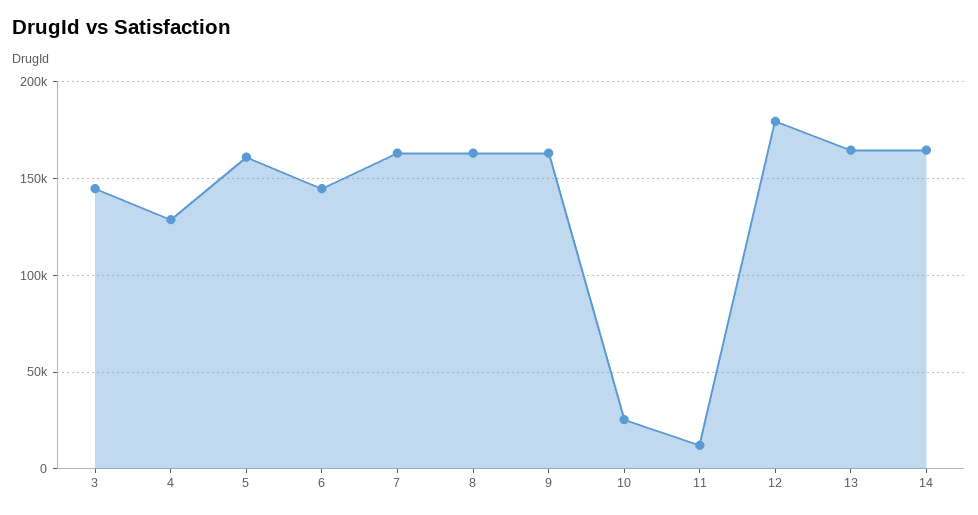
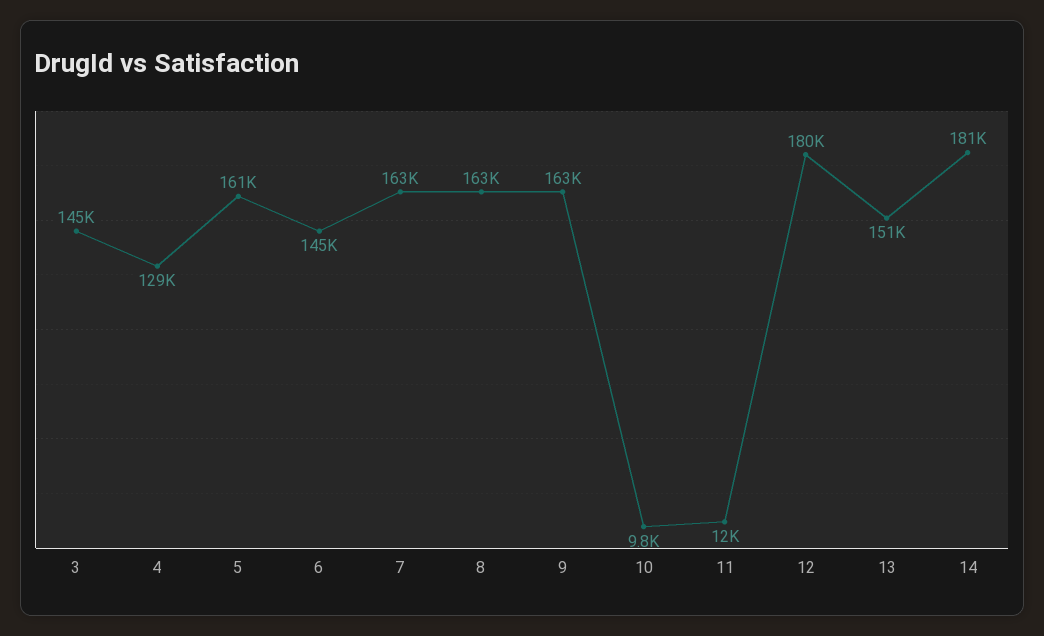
10: 25000 -> 9800
13: 165000 -> 151000
14: 165000 -> 181000

